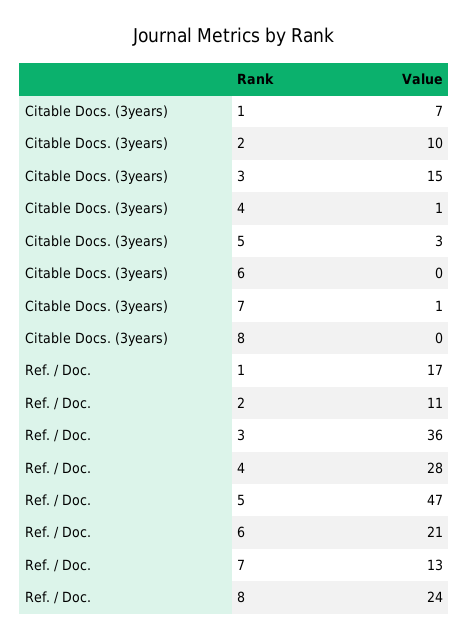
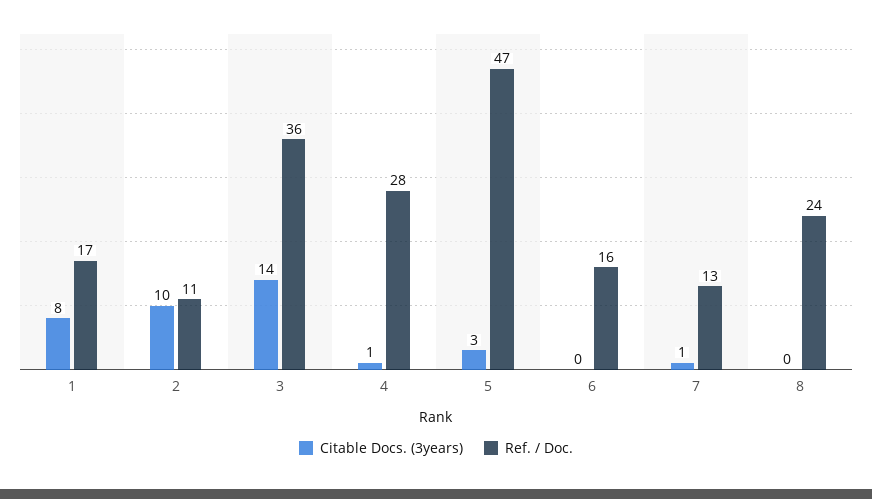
Citable Docs. (3years), 1: 7 -> 8
Citable Docs. (3years), 3: 15 -> 14
Ref. / Doc., 6: 21 -> 16

